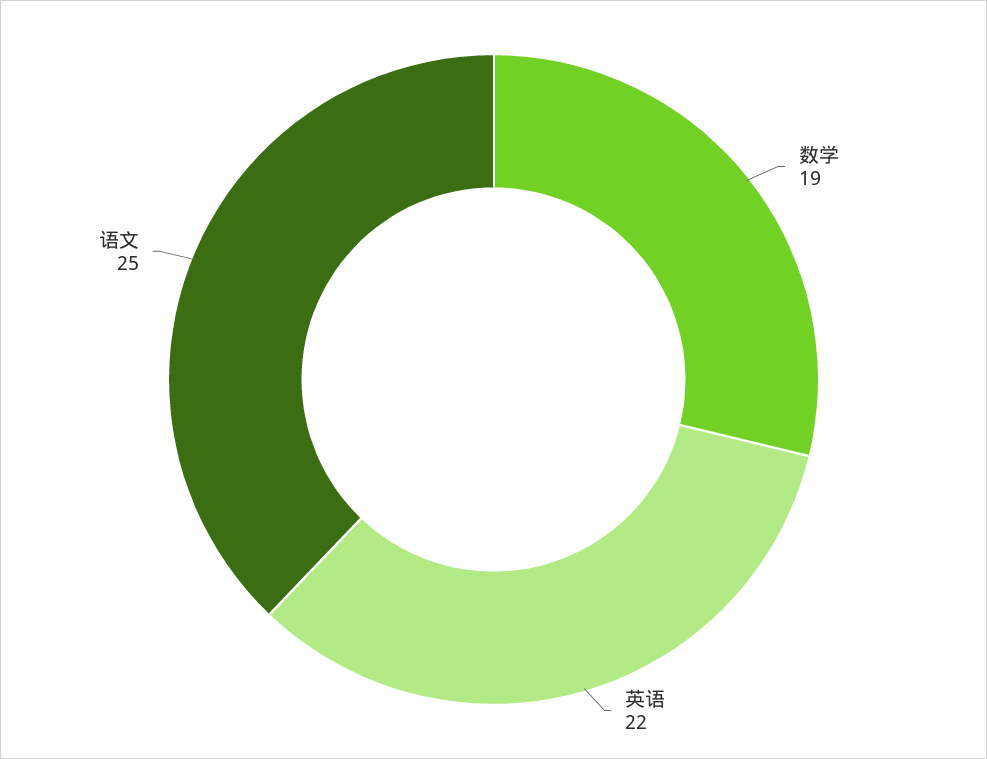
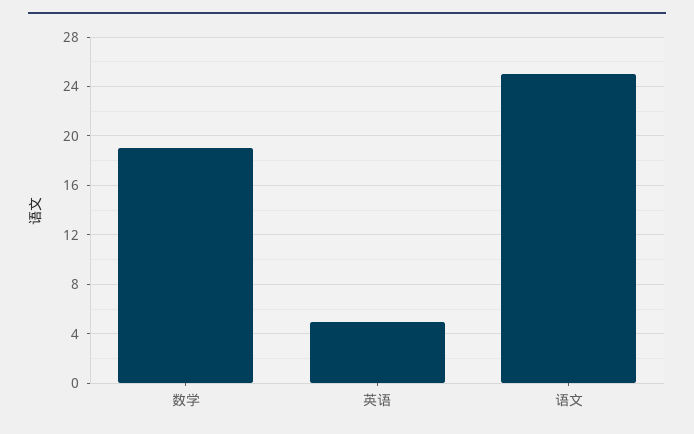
英语: 22 -> 5

